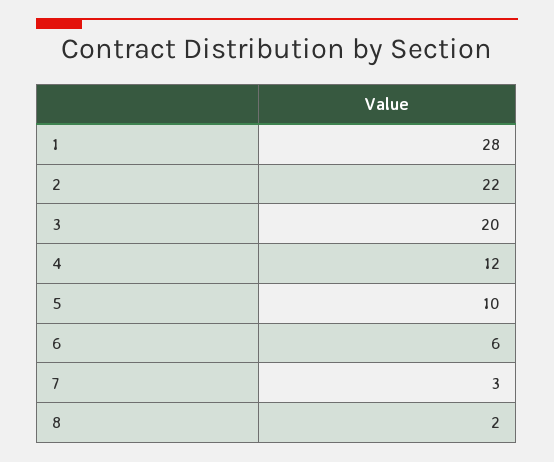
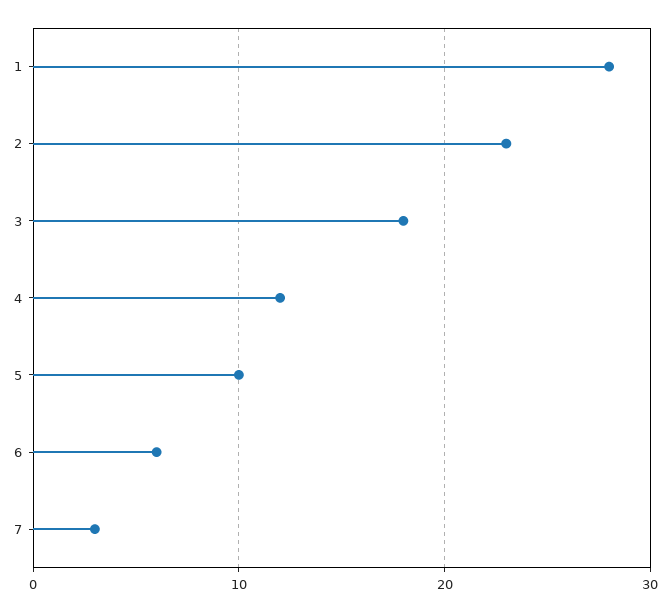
2: 22 -> 23
3: 20 -> 18
8: 2 -> none

